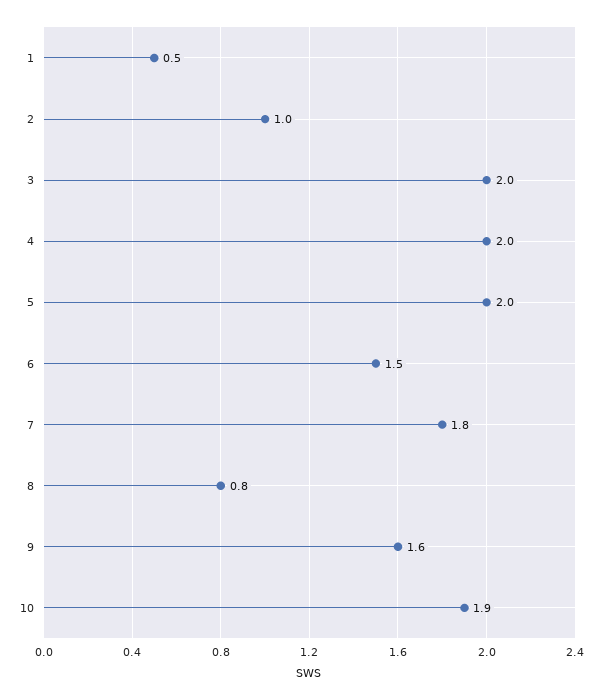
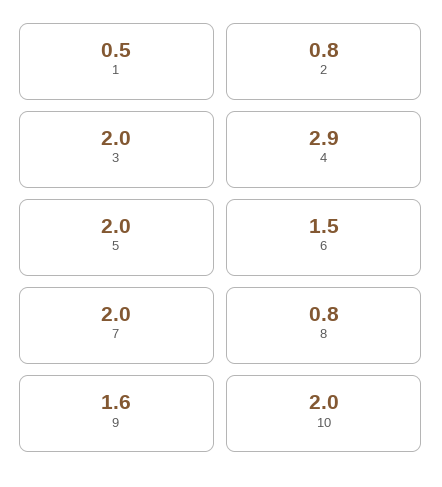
2: 1 -> 0.8
4: 2 -> 2.9
7: 1.8 -> 2
10: 1.9 -> 2

